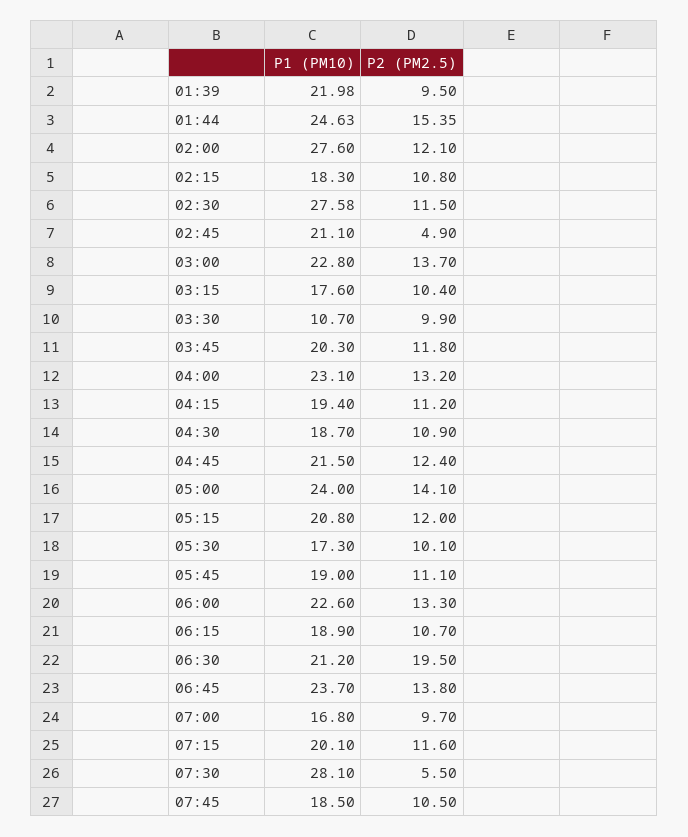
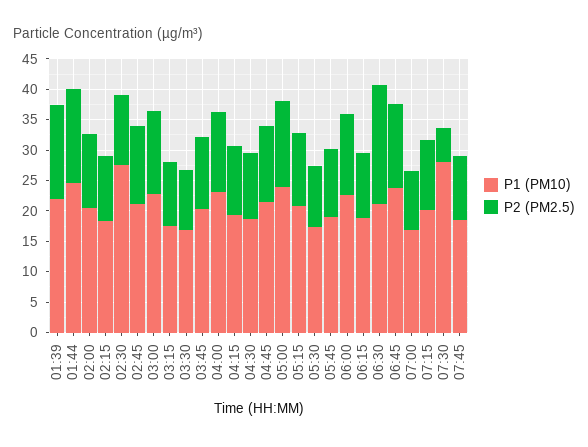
P2 (PM2.5), 01:39: 9.5 -> 15
P1 (PM10), 02:00: 27.6 -> 20
P2 (PM2.5), 02:45: 4.9 -> 12.5
P1 (PM10), 03:30: 10.7 -> 17.5

